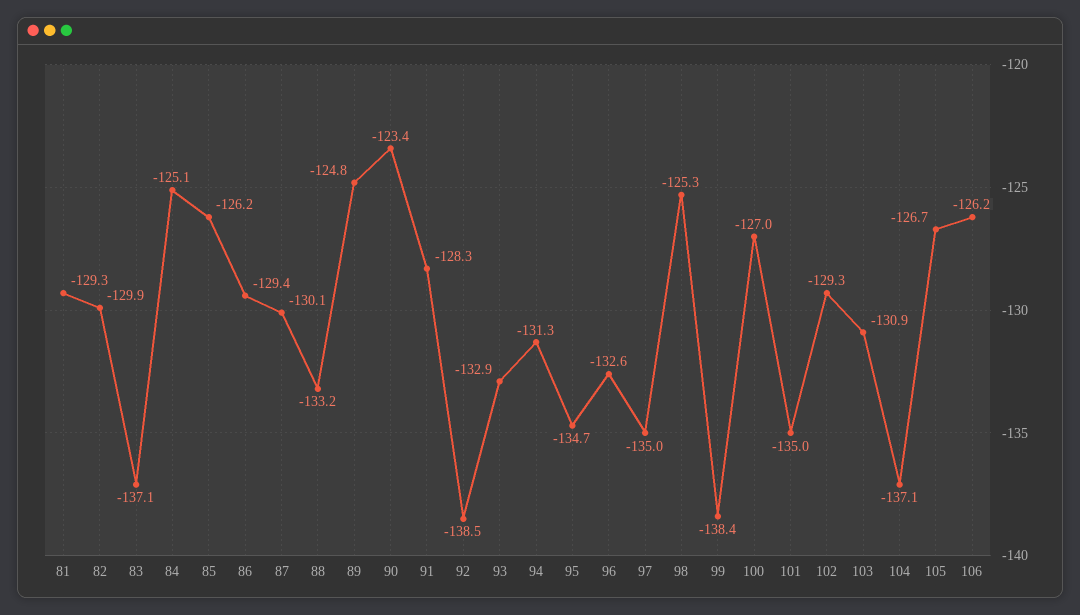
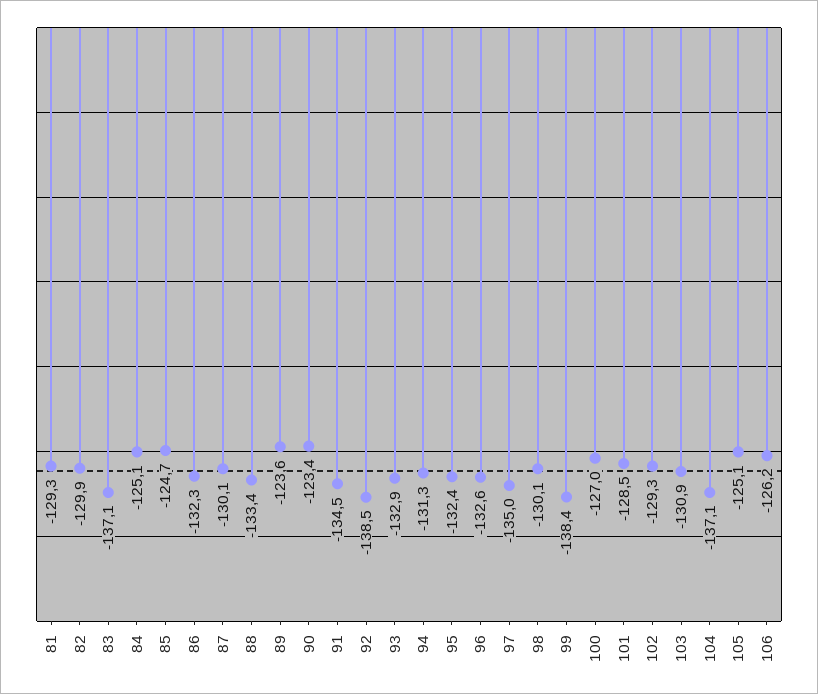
85: -126.2 -> -124.7
86: -129.4 -> -132.3
88: -133.2 -> -133.4
89: -124.8 -> -123.6
91: -128.3 -> -134.5
95: -134.7 -> -132.4
98: -125.3 -> -130.1
101: -135 -> -128.5
105: -126.7 -> -125.1

